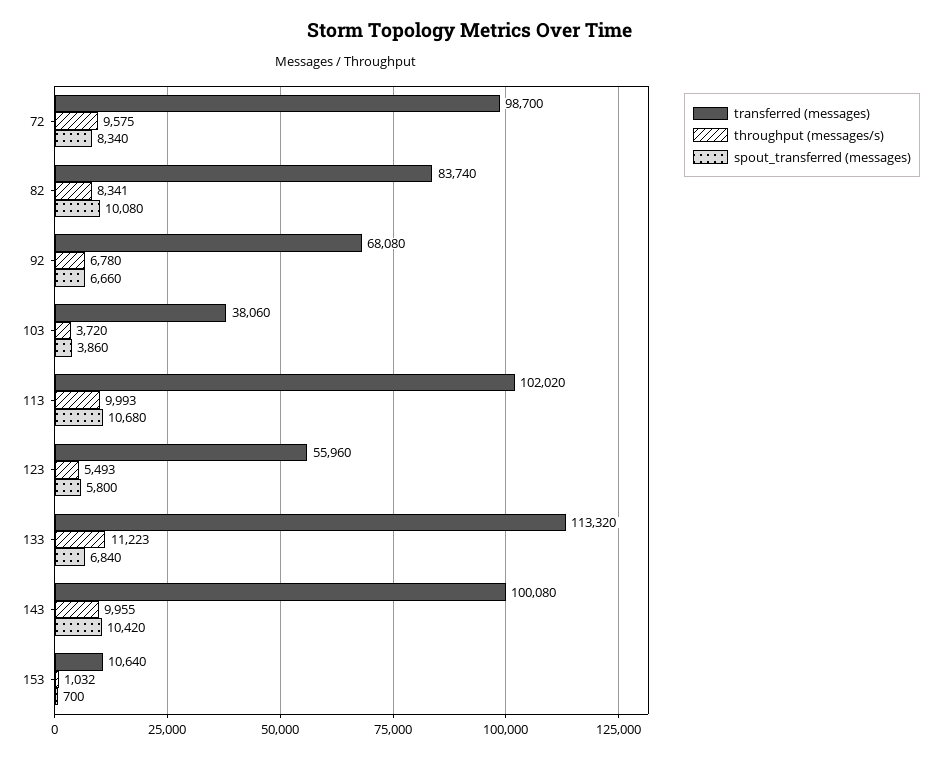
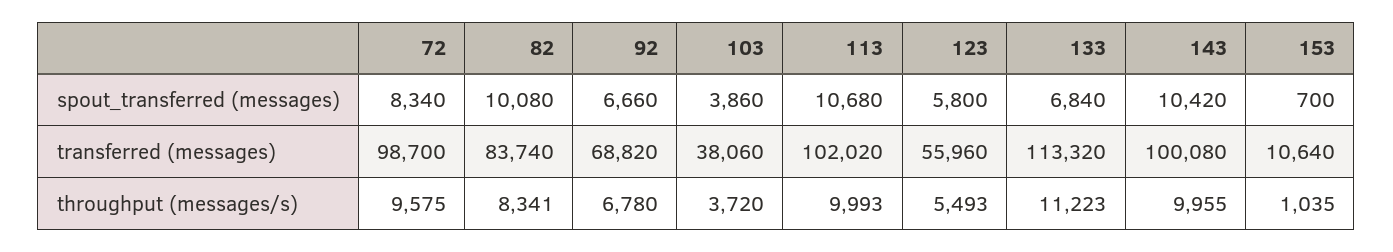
transferred (messages), 92: 68080 -> 68820
throughput (messages/s), 153: 1032 -> 1035

